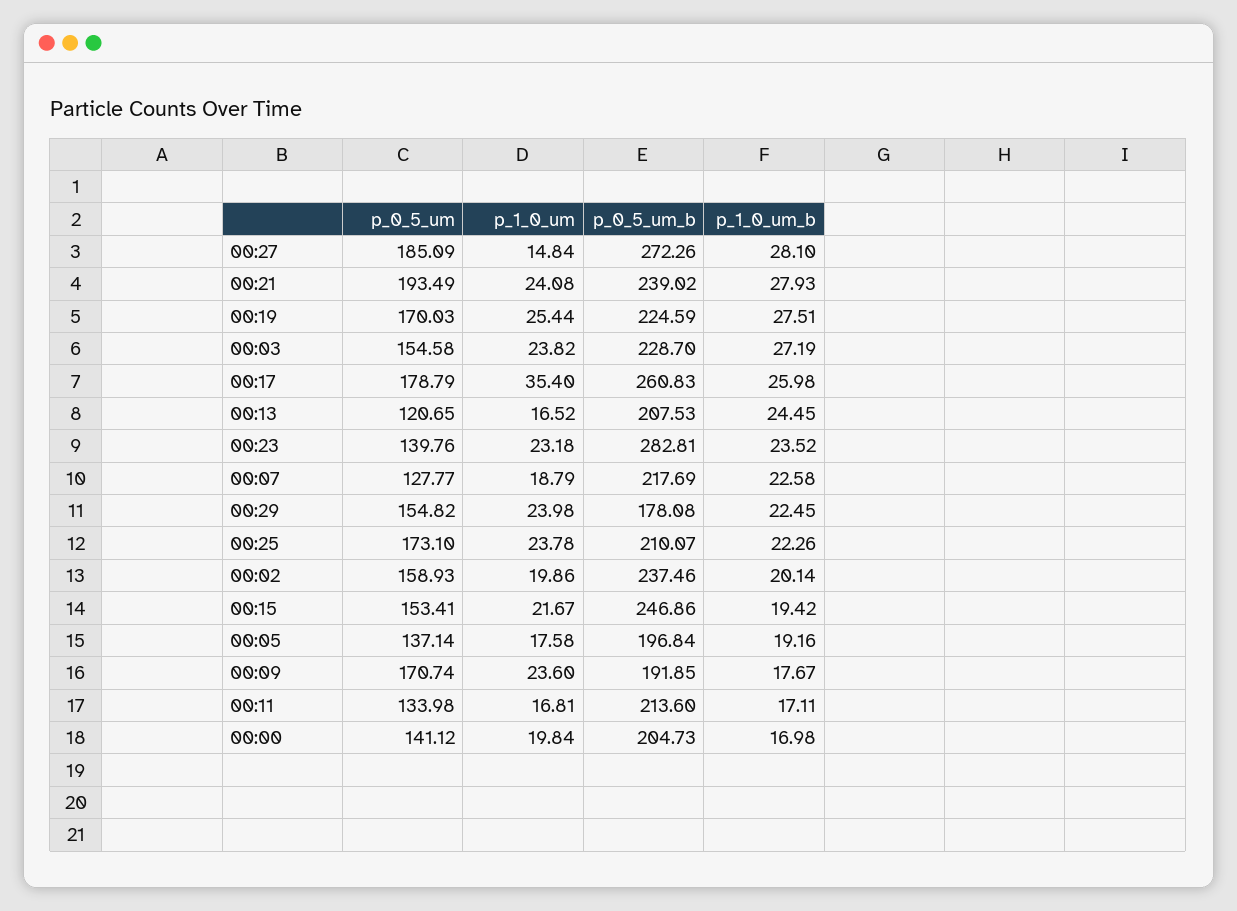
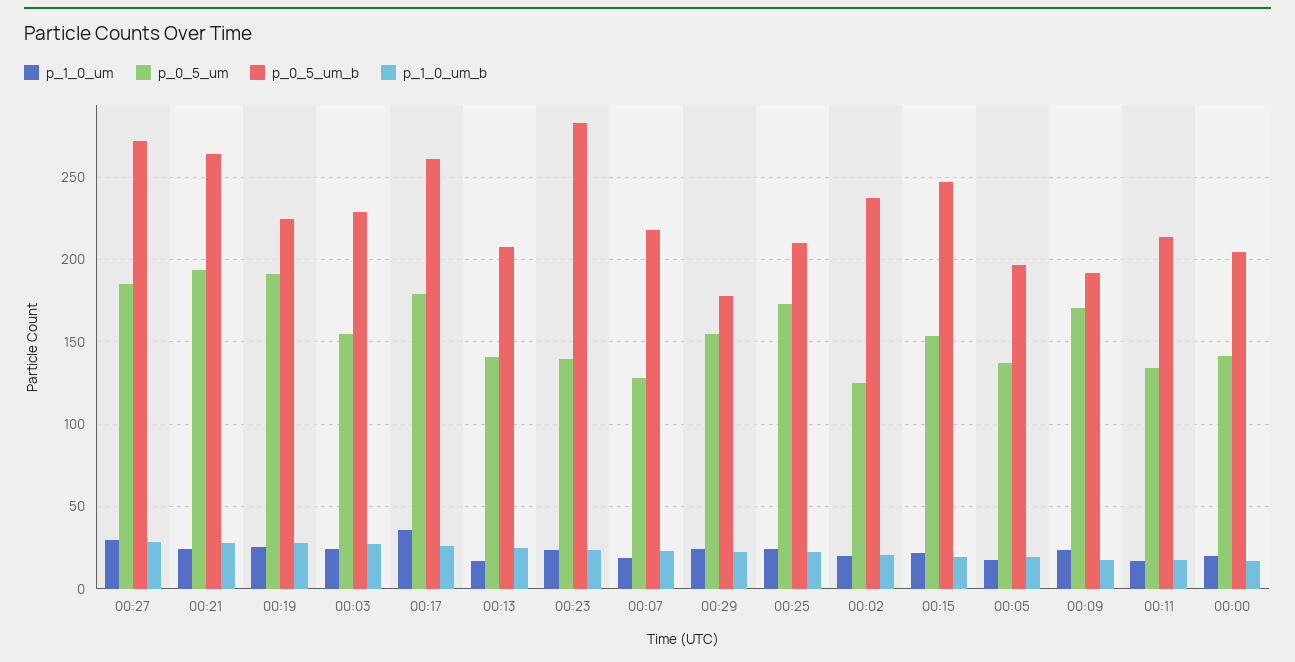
p_1_0_um, 00:27: 14.84 -> 30
p_0_5_um_b, 00:21: 239.02 -> 265
p_0_5_um, 00:19: 170.03 -> 190
p_0_5_um, 00:13: 120.65 -> 140
p_0_5_um, 00:02: 158.93 -> 125

